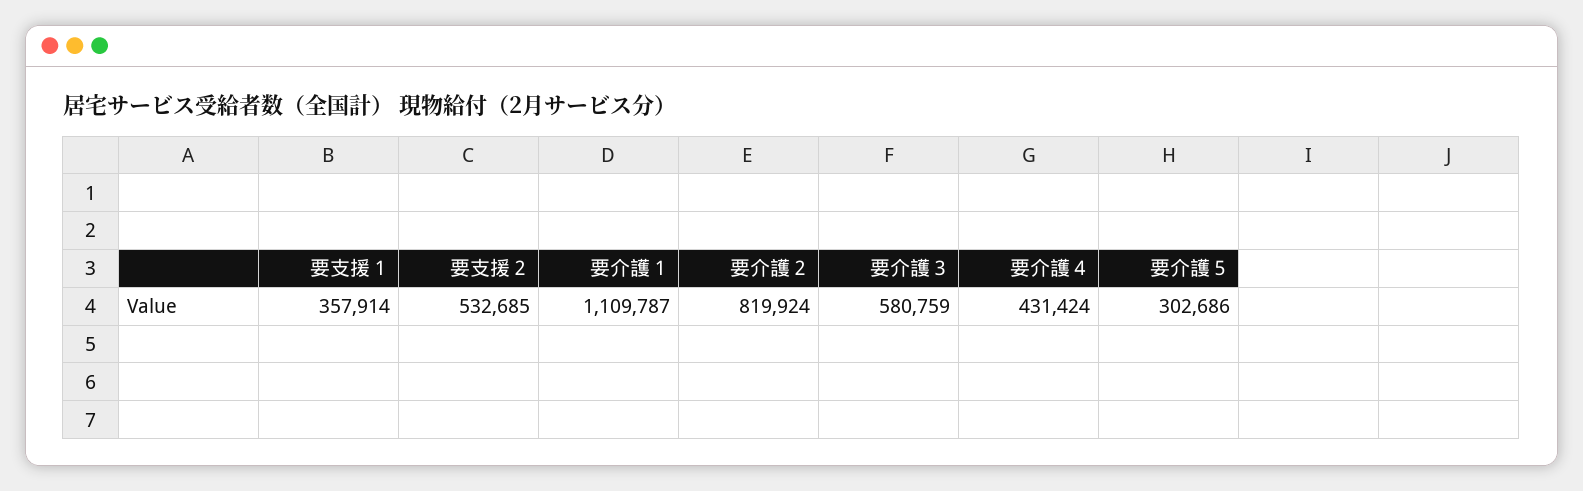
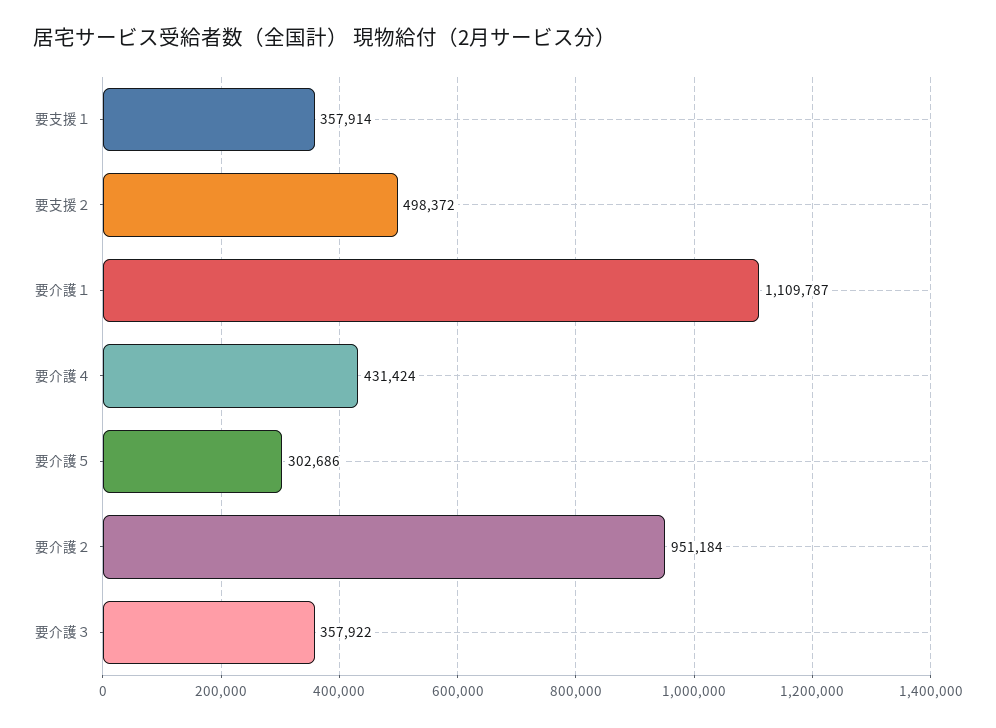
要支援２: 532685 -> 498372
要介護２: 819924 -> 951184
要介護３: 580759 -> 357922

